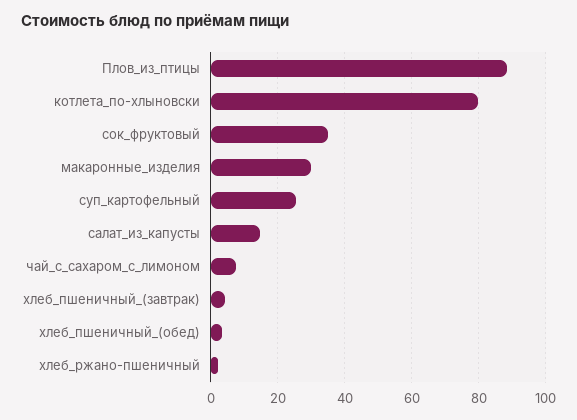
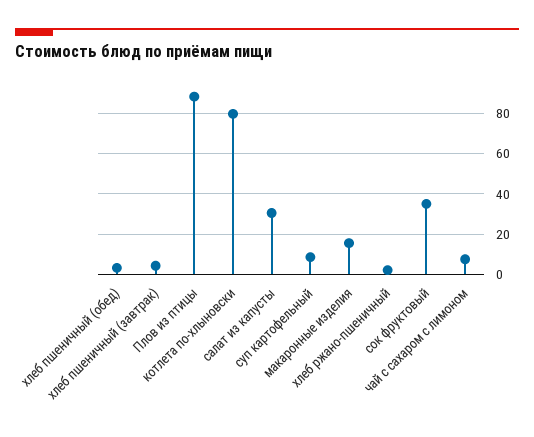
макаронные_изделия: 30 -> 15
суп_картофельный: 26 -> 10
салат_из_капусты: 14 -> 30

